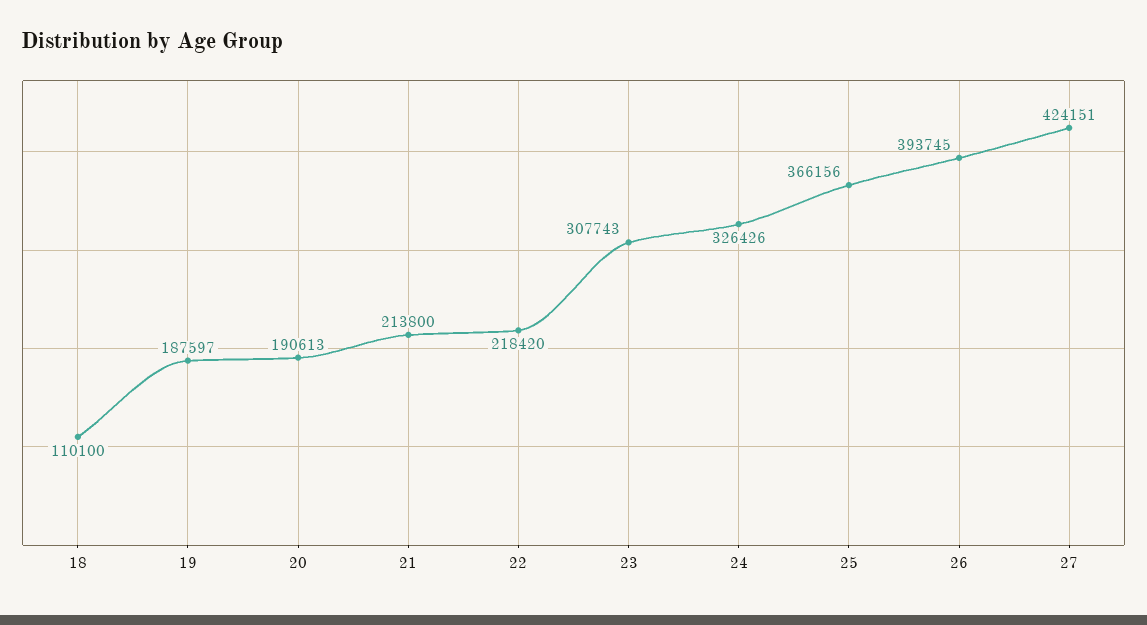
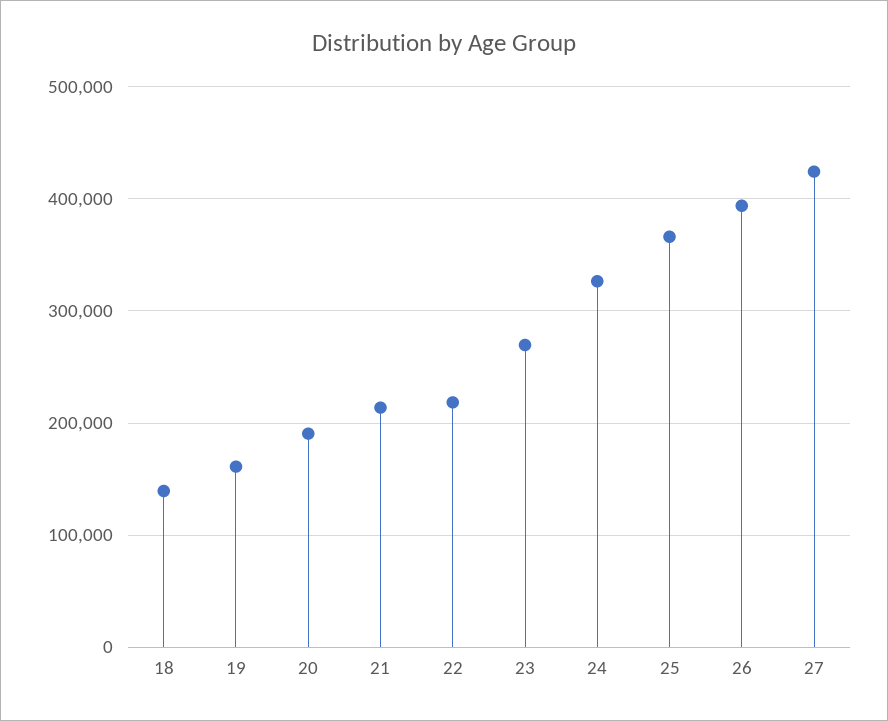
18: 110100 -> 140000
19: 187597 -> 160000
23: 307743 -> 270000

